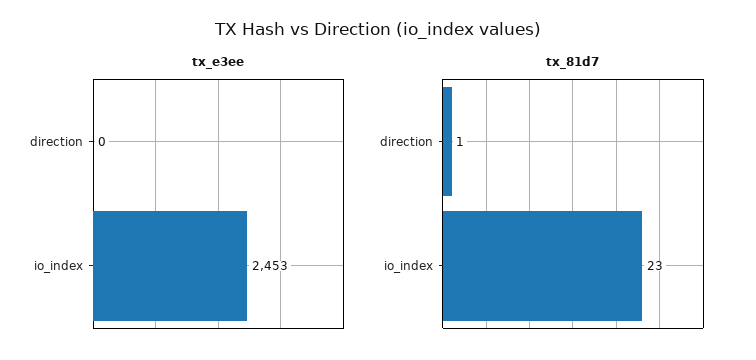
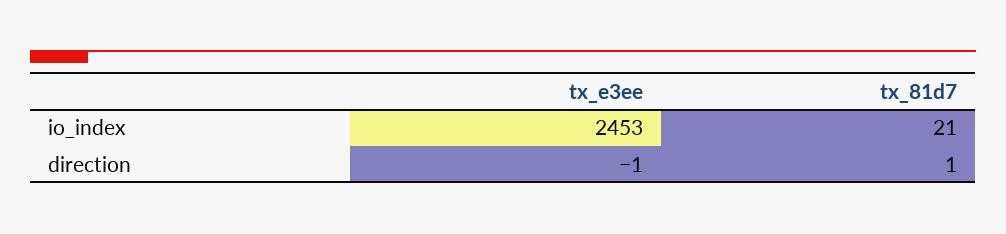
tx_e3ee, direction: 0 -> -1
tx_81d7, io_index: 23 -> 21

